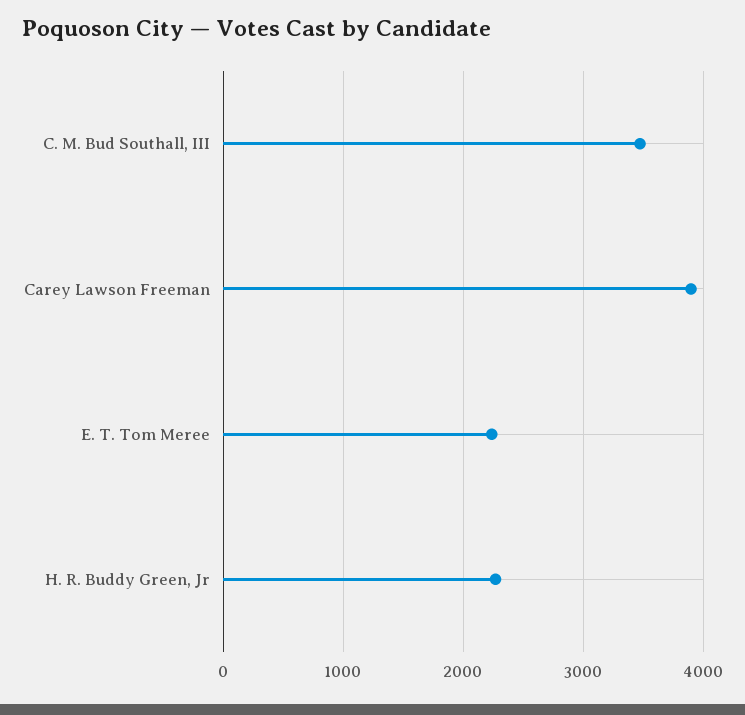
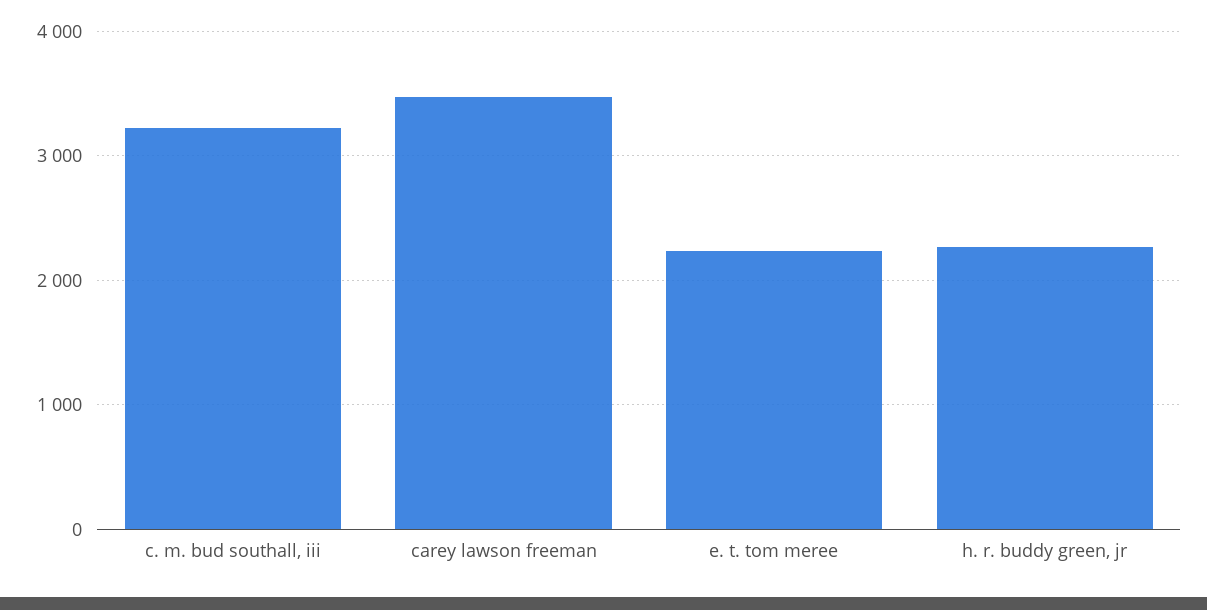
C. M. Bud Southall, III: 3500 -> 3200
Carey Lawson Freeman: 3900 -> 3500

